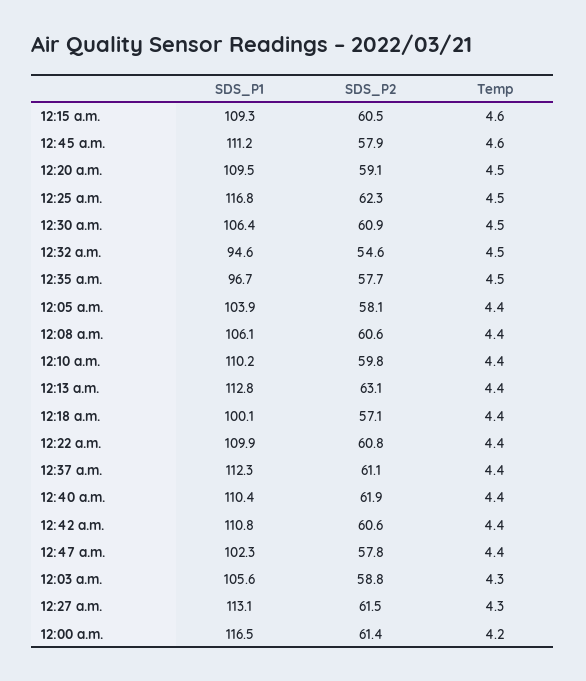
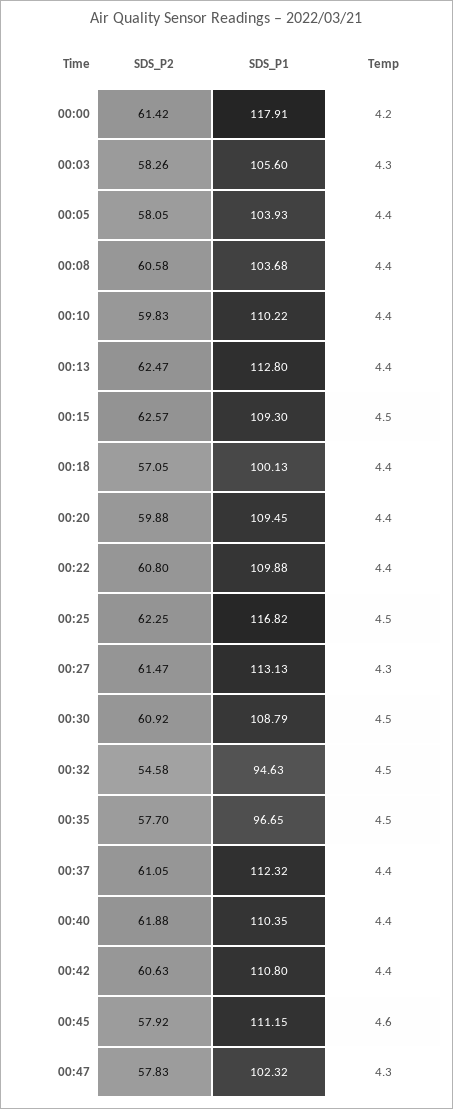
SDS_P2, 12:15 a.m.: 60.5 -> 62.57
Temp, 12:15 a.m.: 4.6 -> 4.5
SDS_P2, 12:20 a.m.: 59.1 -> 59.88
Temp, 12:20 a.m.: 4.5 -> 4.4
SDS_P1, 12:30 a.m.: 106.4 -> 108.79
SDS_P1, 12:08 a.m.: 106.1 -> 103.68
SDS_P2, 12:13 a.m.: 63.1 -> 62.47
Temp, 12:47 a.m.: 4.4 -> 4.3
SDS_P2, 12:03 a.m.: 58.8 -> 58.26
SDS_P1, 12:00 a.m.: 116.5 -> 117.91

